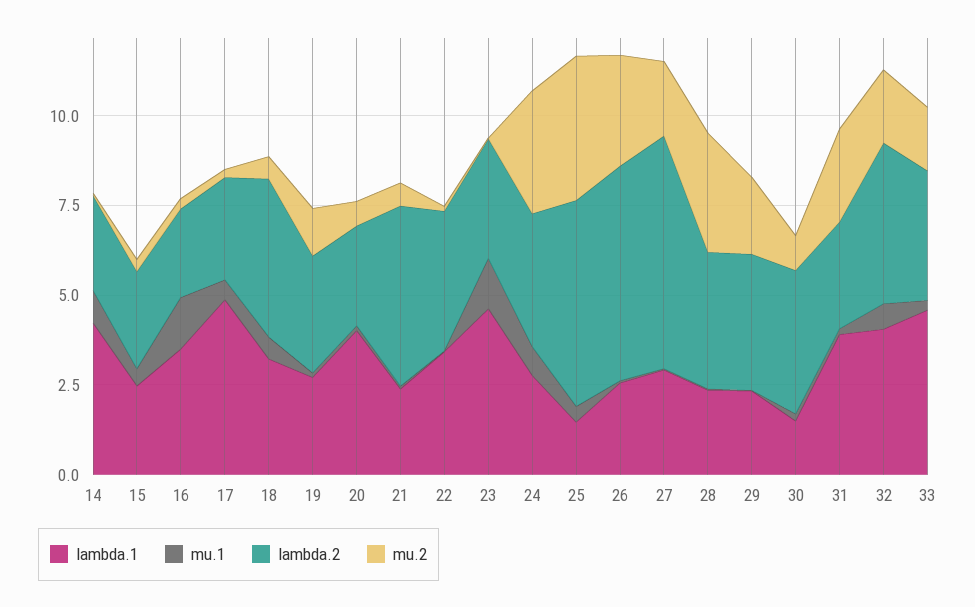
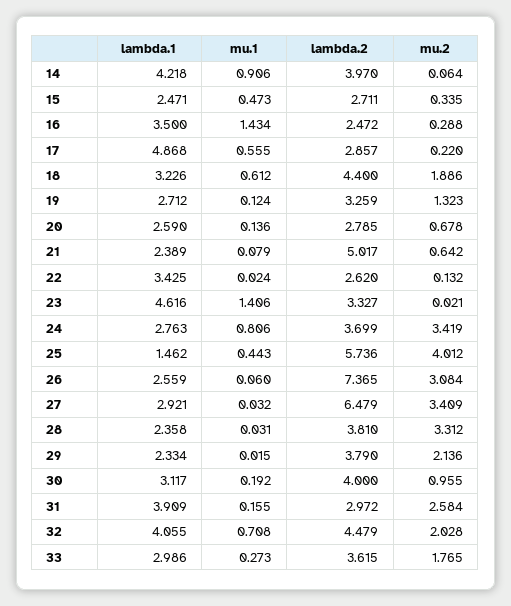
lambda.2, 14: 2.5 -> 3.97
mu.2, 18: 0.5 -> 1.886
lambda.1, 20: 4 -> 2.59
lambda.2, 22: 4 -> 2.62
lambda.2, 26: 6 -> 7.365
mu.2, 27: 2 -> 3.409
lambda.1, 30: 1.5 -> 3.117
lambda.1, 33: 4.5 -> 2.986

